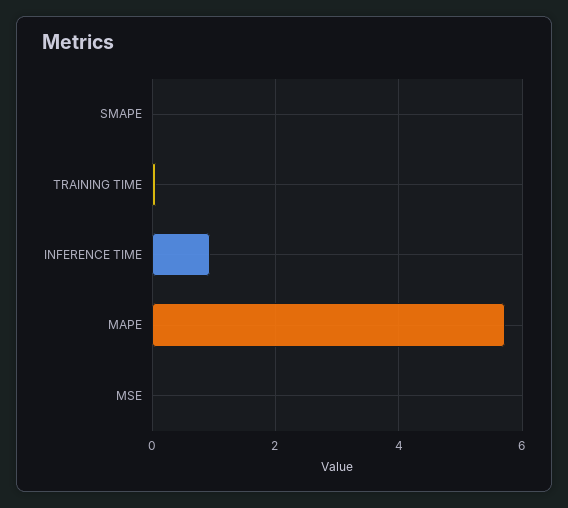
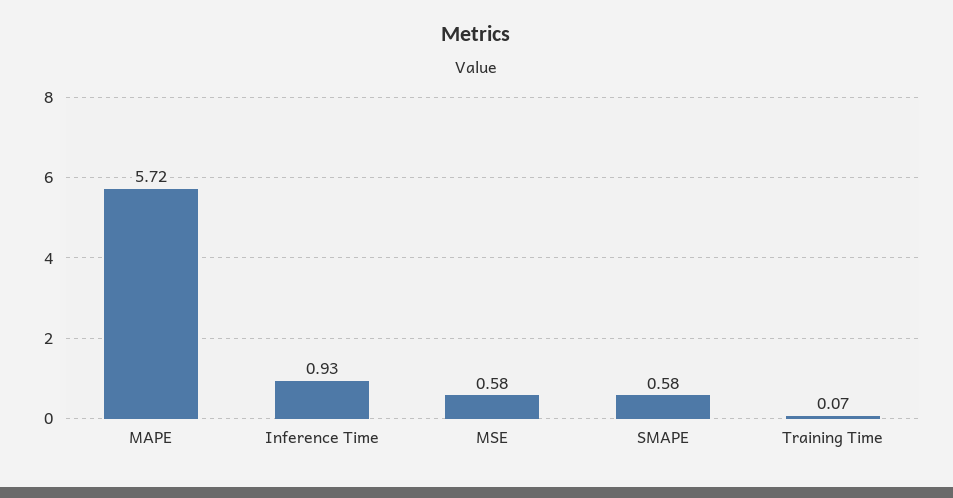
SMAPE: 0 -> 0.58
MSE: 0 -> 0.58

